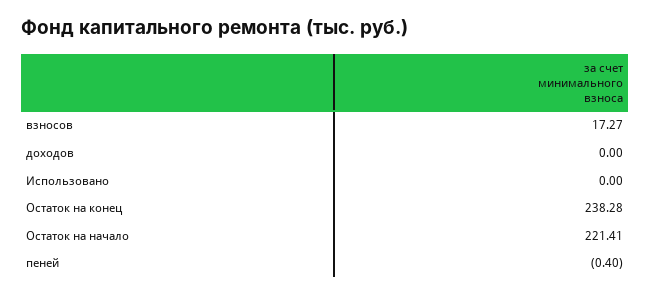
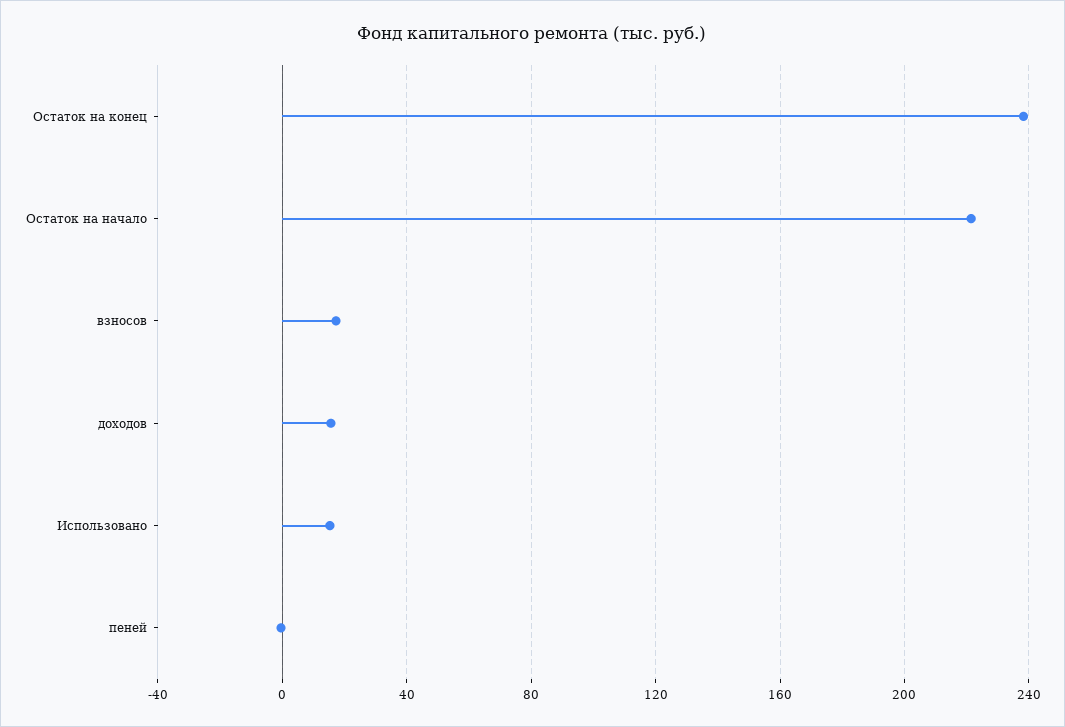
доходов: 0 -> 15
Использовано: 0 -> 15

